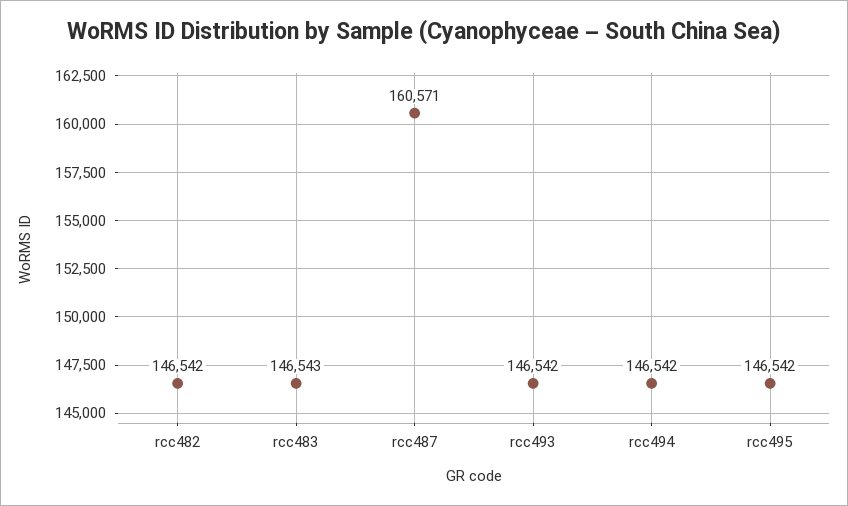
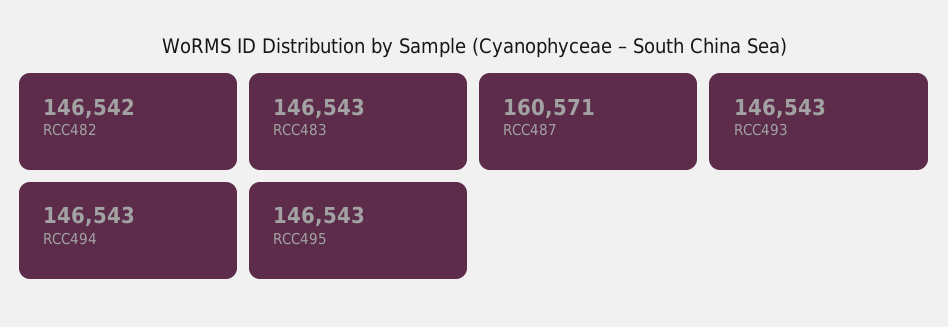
rcc493: 146542 -> 146543
rcc494: 146542 -> 146543
rcc495: 146542 -> 146543

